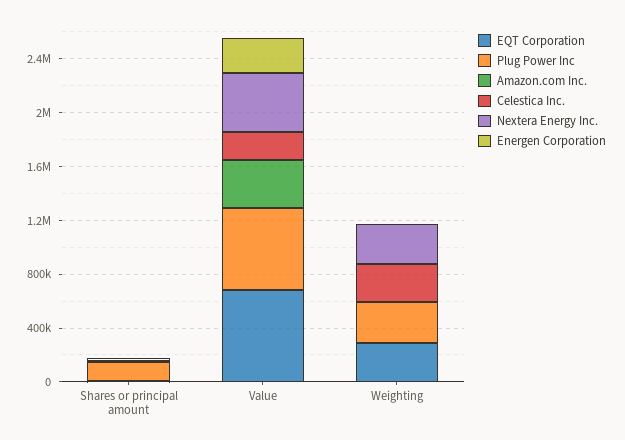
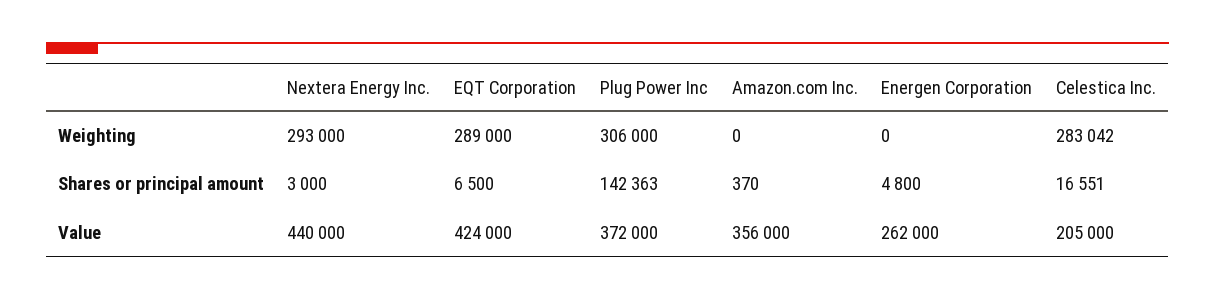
EQT Corporation, Value: 700000 -> 424000
Plug Power Inc, Value: 600000 -> 372000

